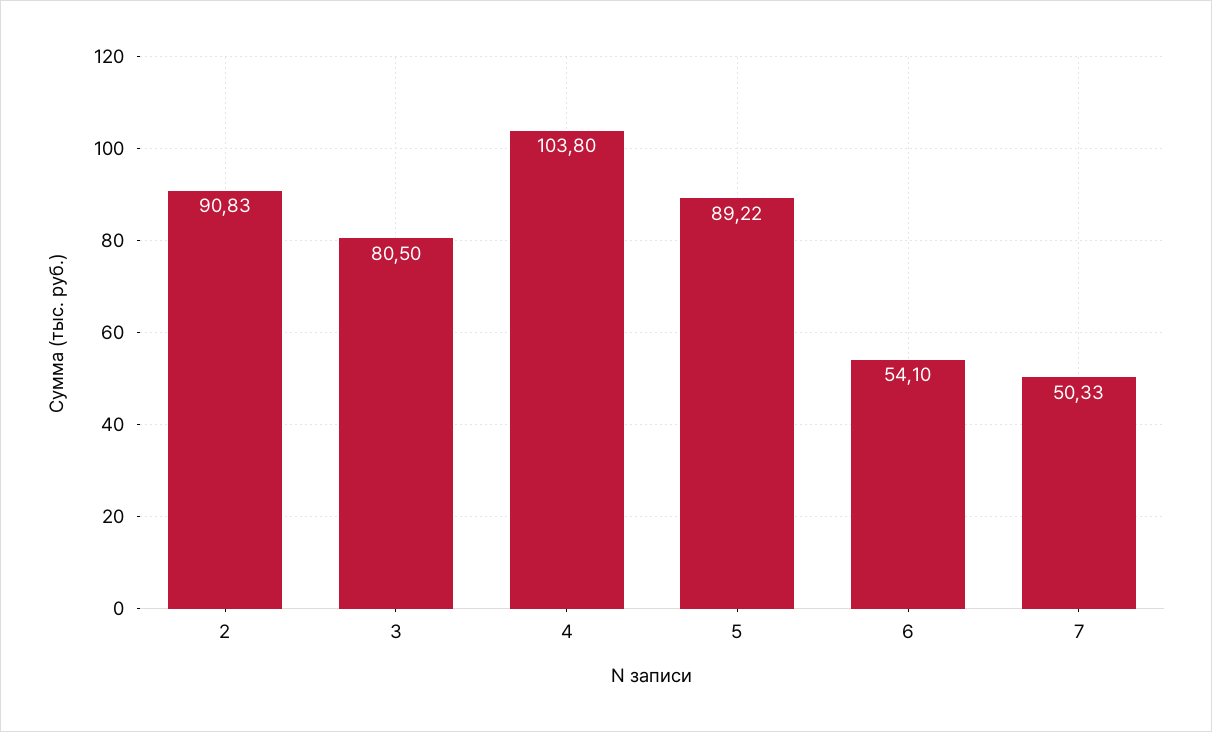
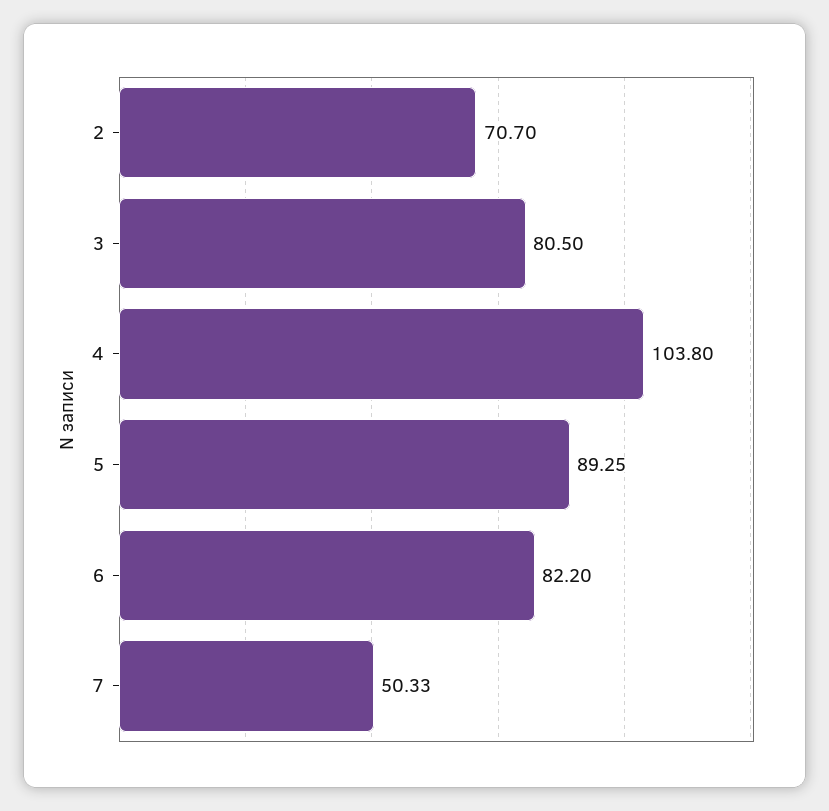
2: 90.83 -> 70.7
5: 89.22 -> 89.25
6: 54.1 -> 82.2

